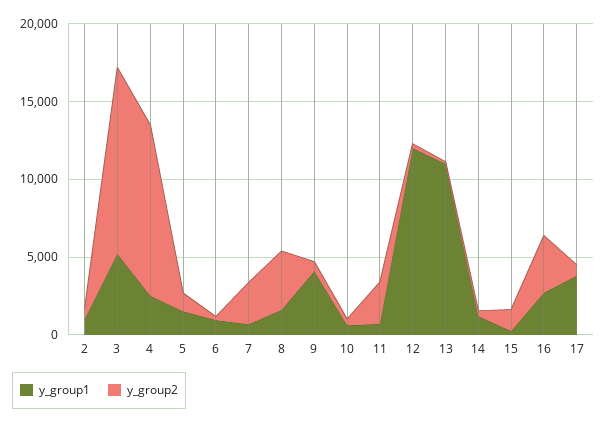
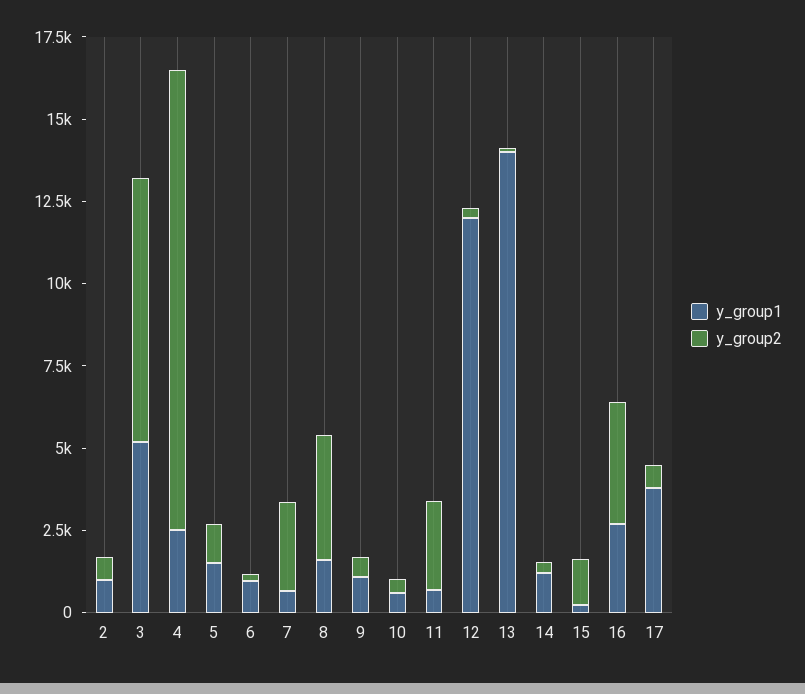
y_group2, 3: 12000 -> 8000
y_group2, 4: 11000 -> 14000
y_group1, 9: 4000 -> 1000
y_group1, 13: 11000 -> 14000

